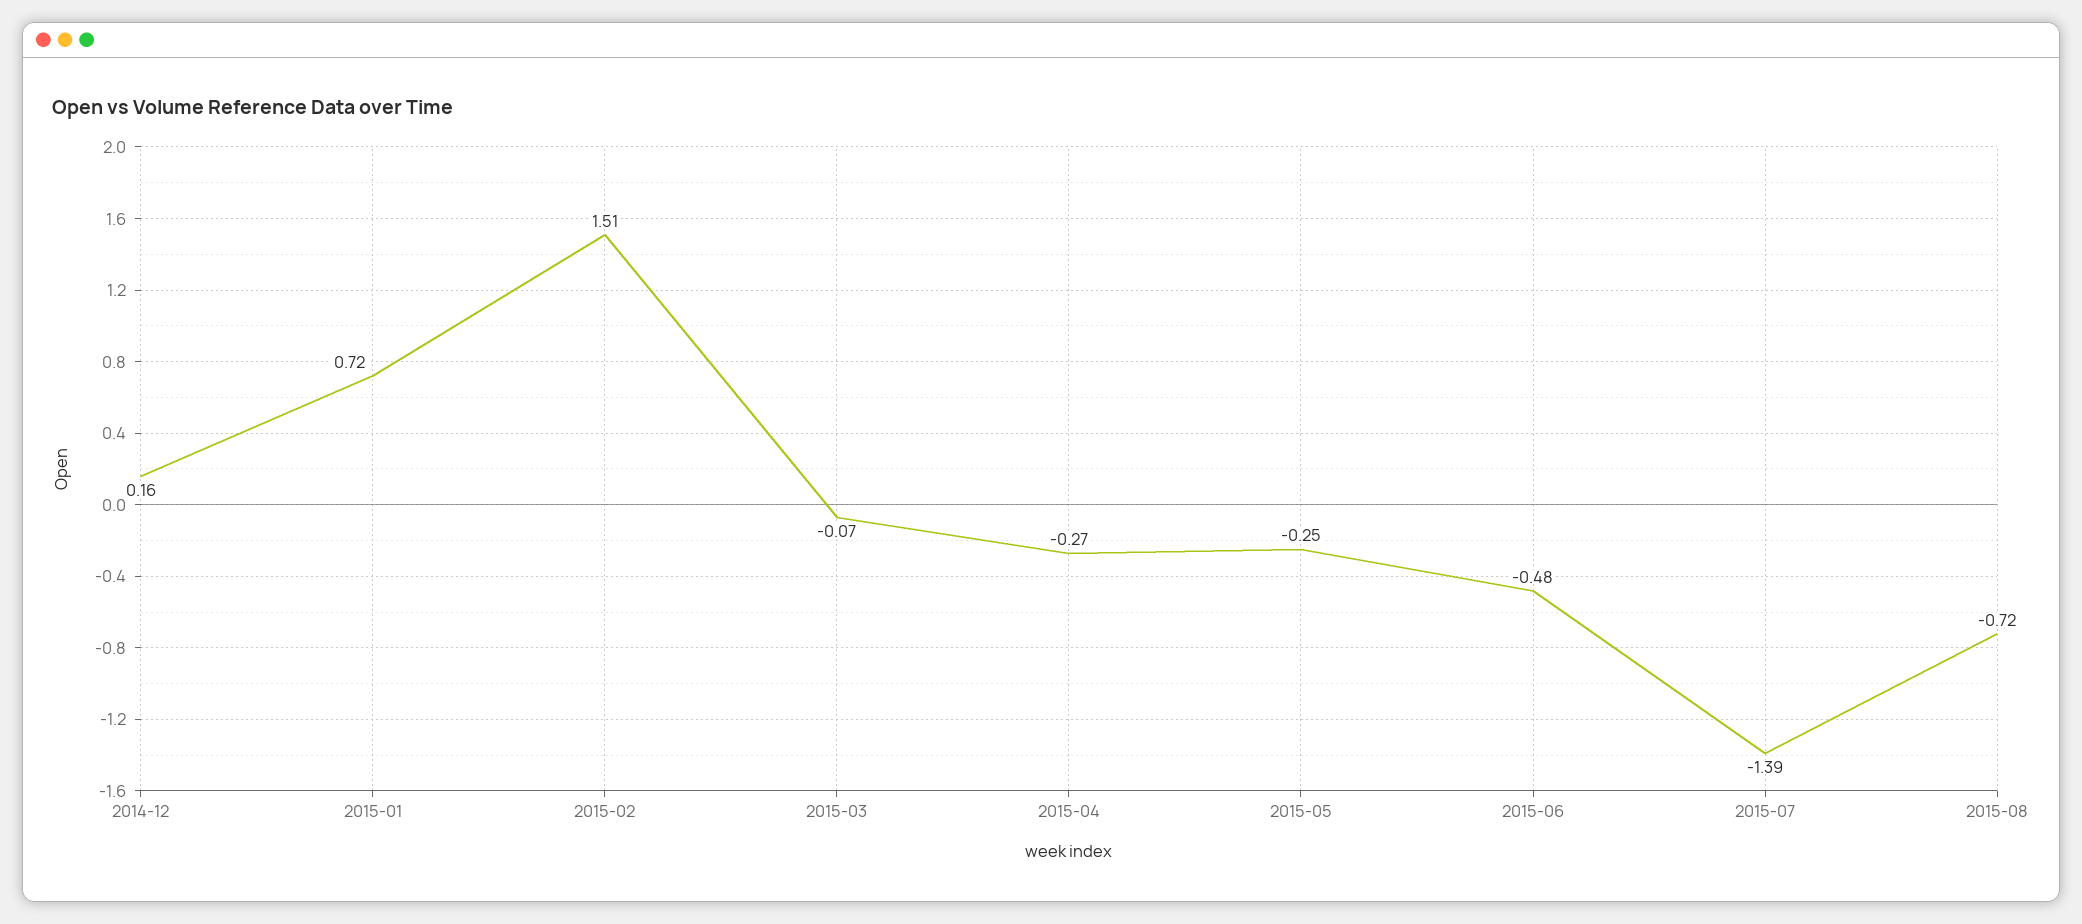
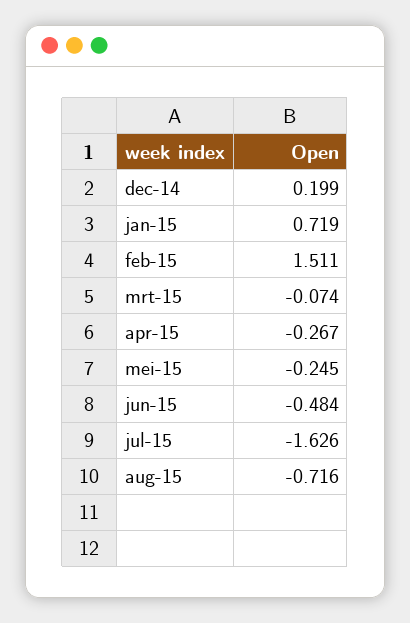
2014-12: 0.16 -> 0.199
2015-07: -1.39 -> -1.626

